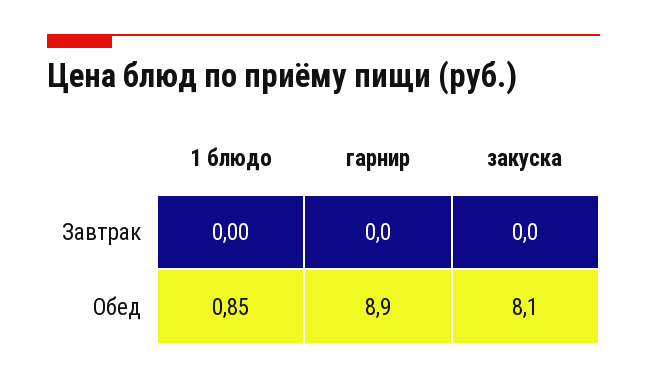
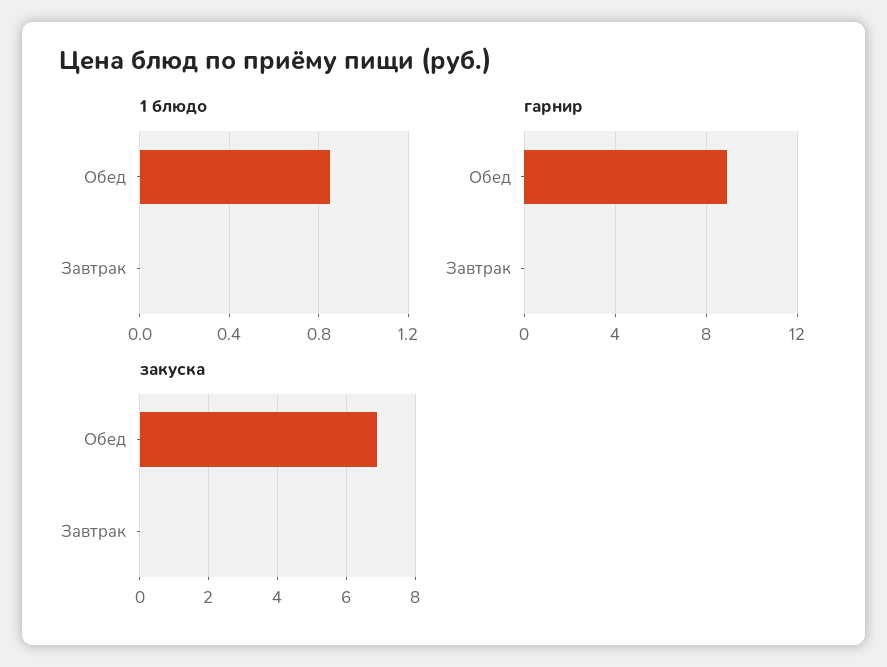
закуска, Обед: 8.1 -> 7

